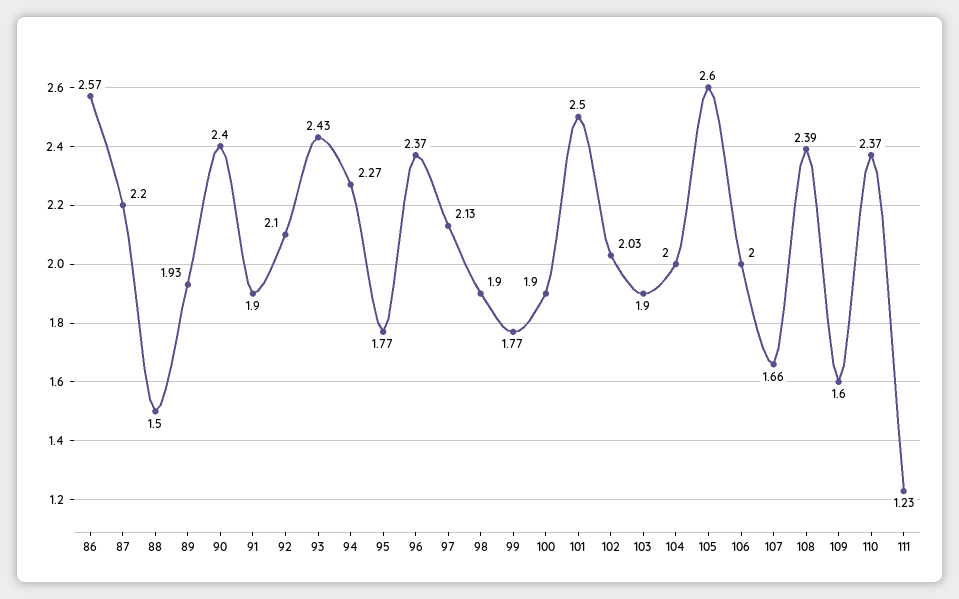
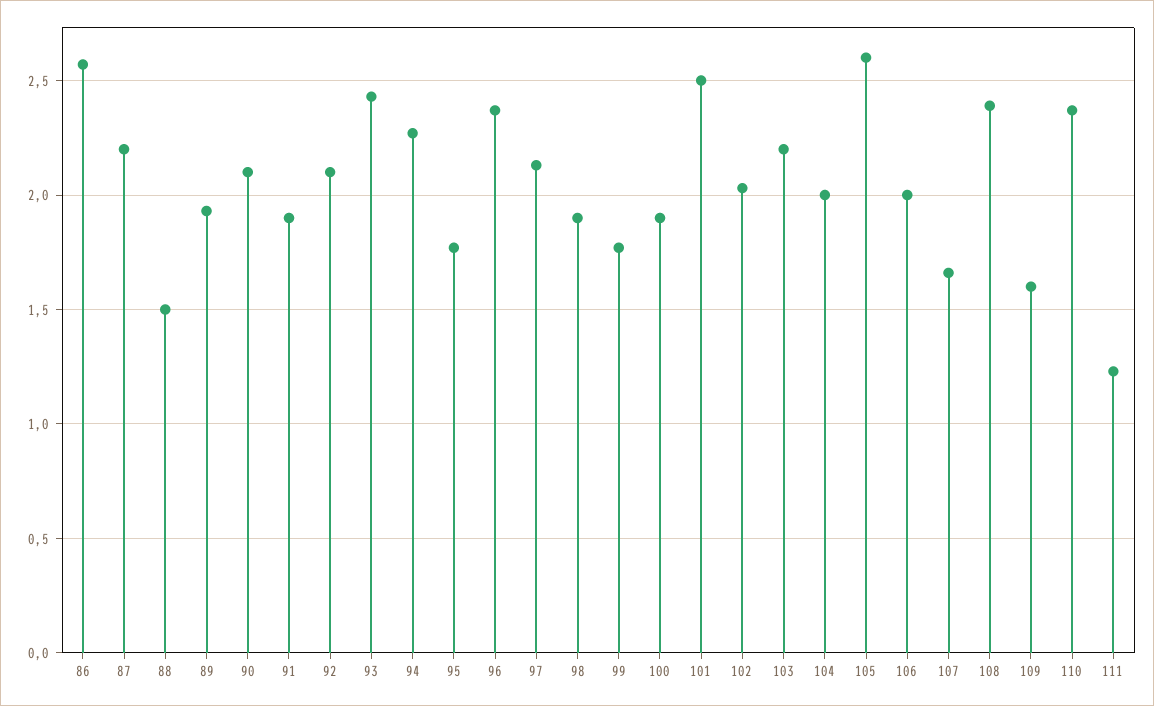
90: 2.4 -> 2.1
103: 1.9 -> 2.2

